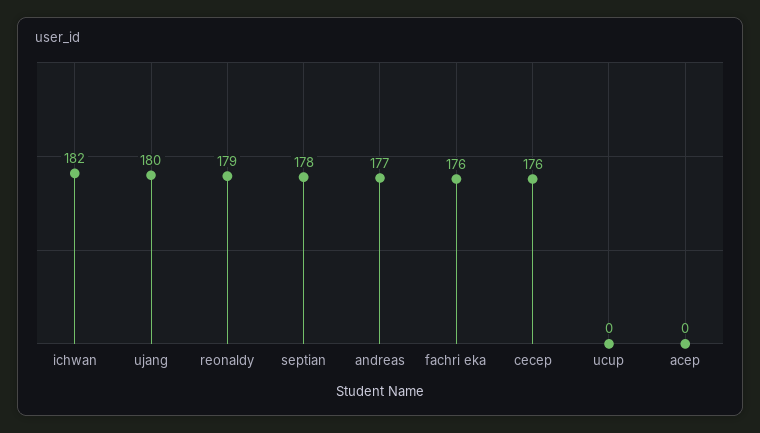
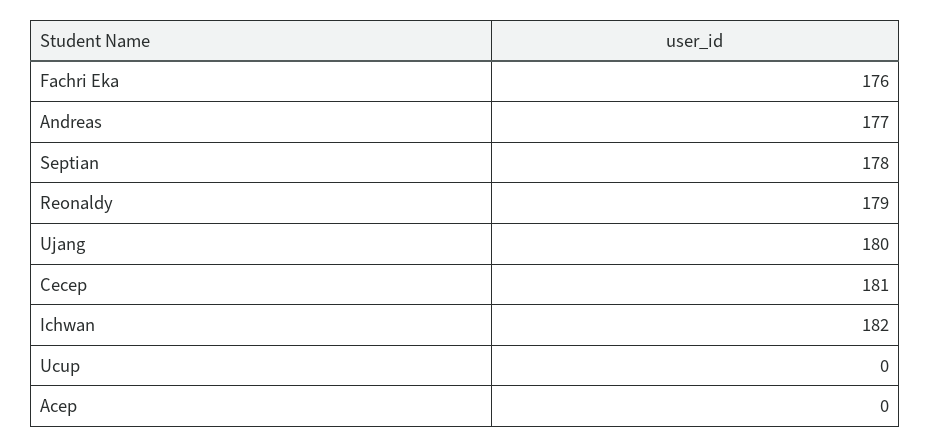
cecep: 176 -> 181

